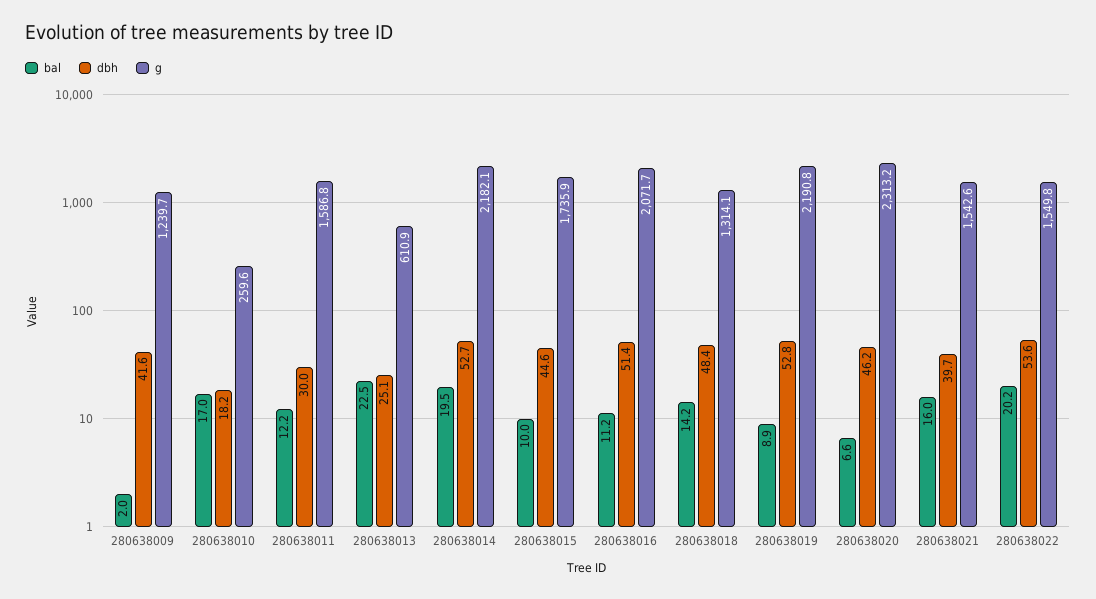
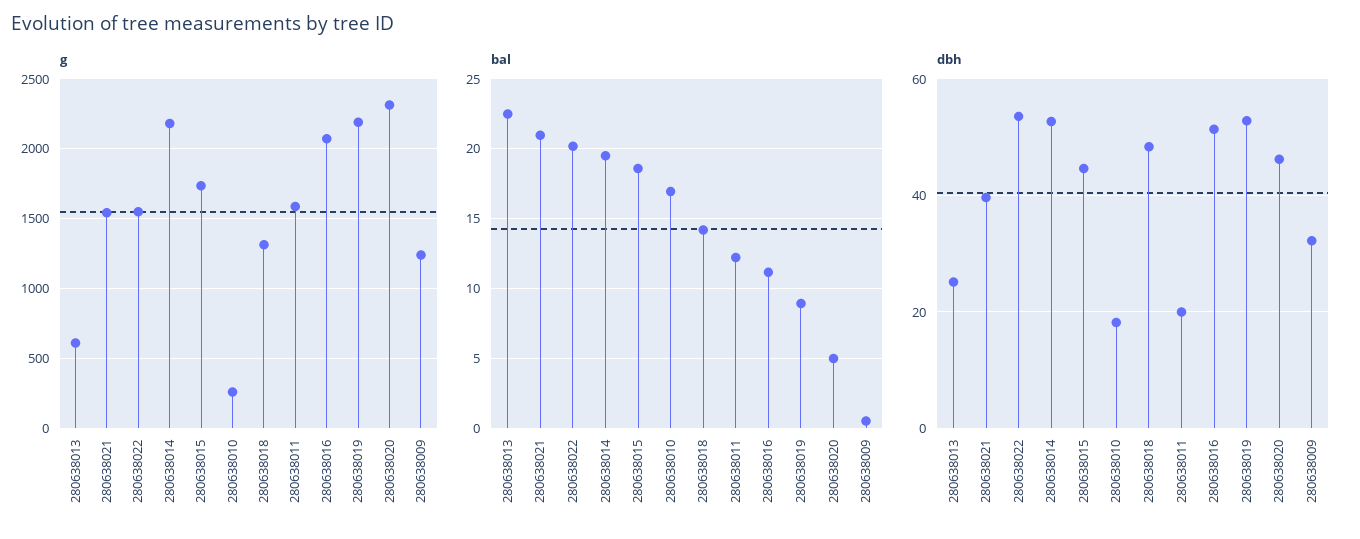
bal, 280638009: 2 -> 0.5
dbh, 280638009: 41.6 -> 32
dbh, 280638011: 30 -> 20
bal, 280638015: 10 -> 18.5
bal, 280638020: 6.6 -> 5
bal, 280638021: 16 -> 21

